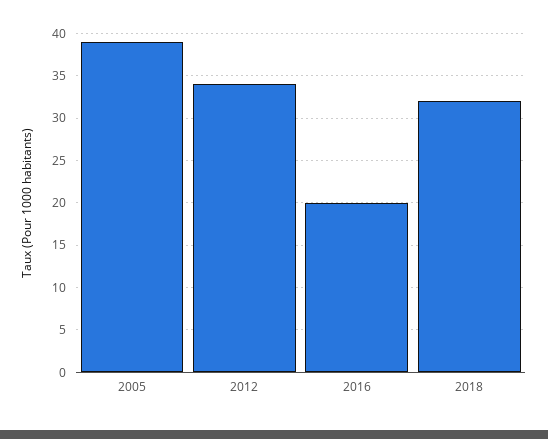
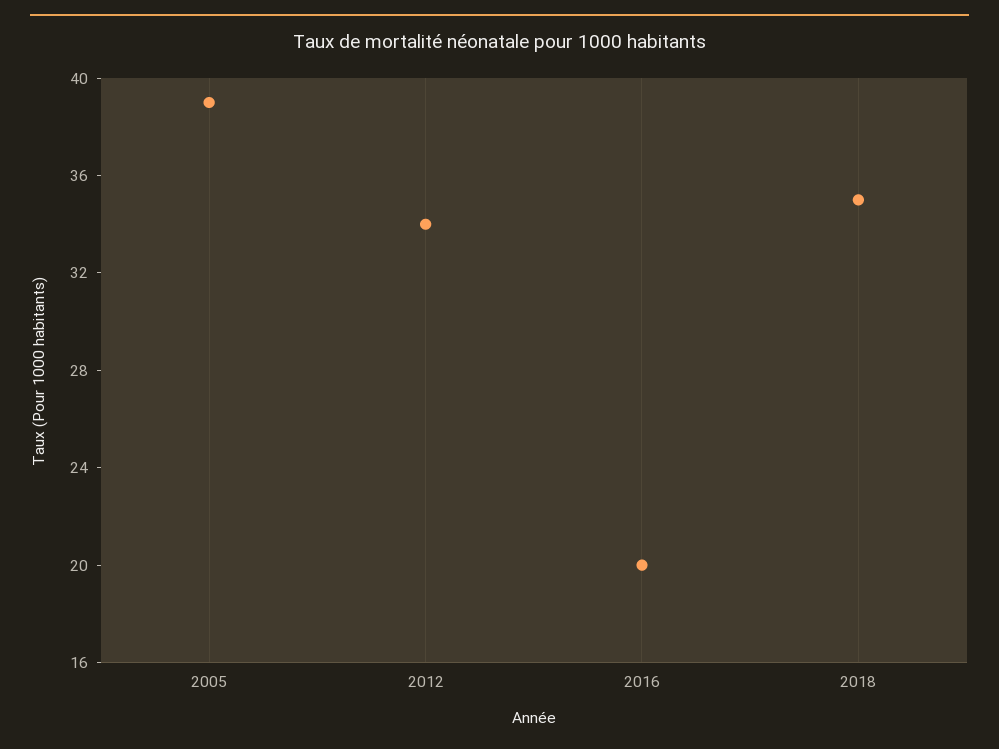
2018: 32 -> 35

